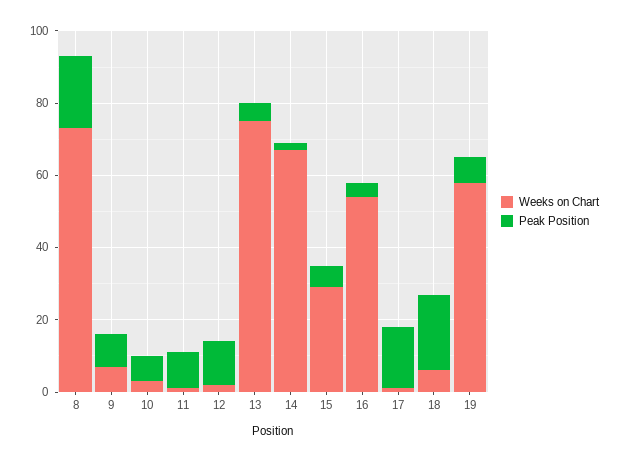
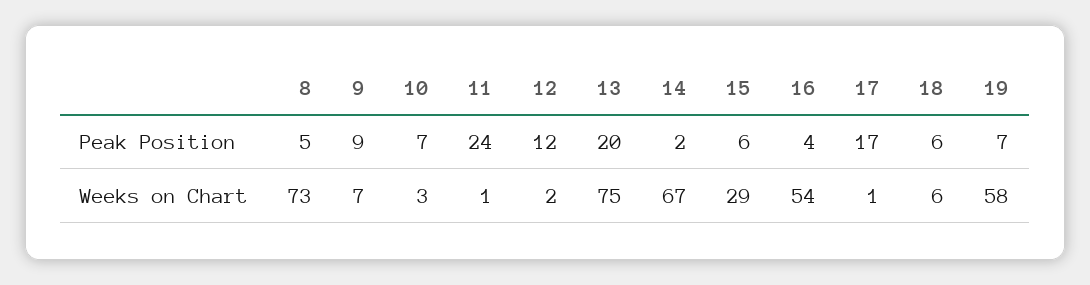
Peak Position, 8: 20 -> 5
Peak Position, 11: 10 -> 24
Peak Position, 13: 5 -> 20
Peak Position, 18: 20 -> 6

